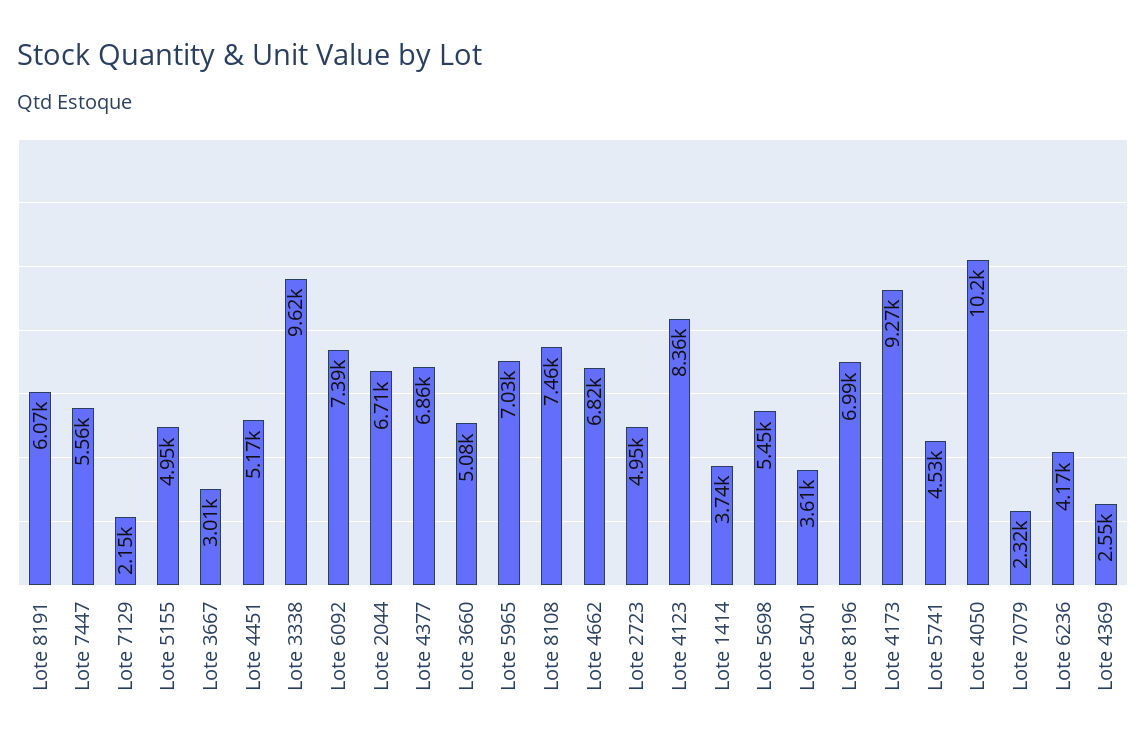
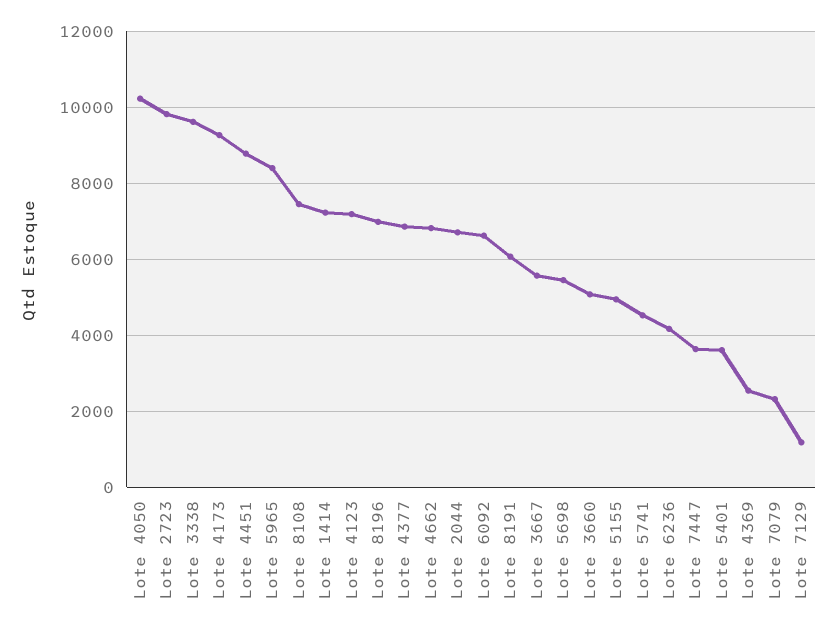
Lote 7447: 5560 -> 3600
Lote 7129: 2150 -> 1200
Lote 3667: 3010 -> 5600
Lote 4451: 5170 -> 8800
Lote 6092: 7390 -> 6600
Lote 5965: 7030 -> 8400
Lote 2723: 4950 -> 9800
Lote 4123: 8360 -> 7200
Lote 1414: 3740 -> 7200

